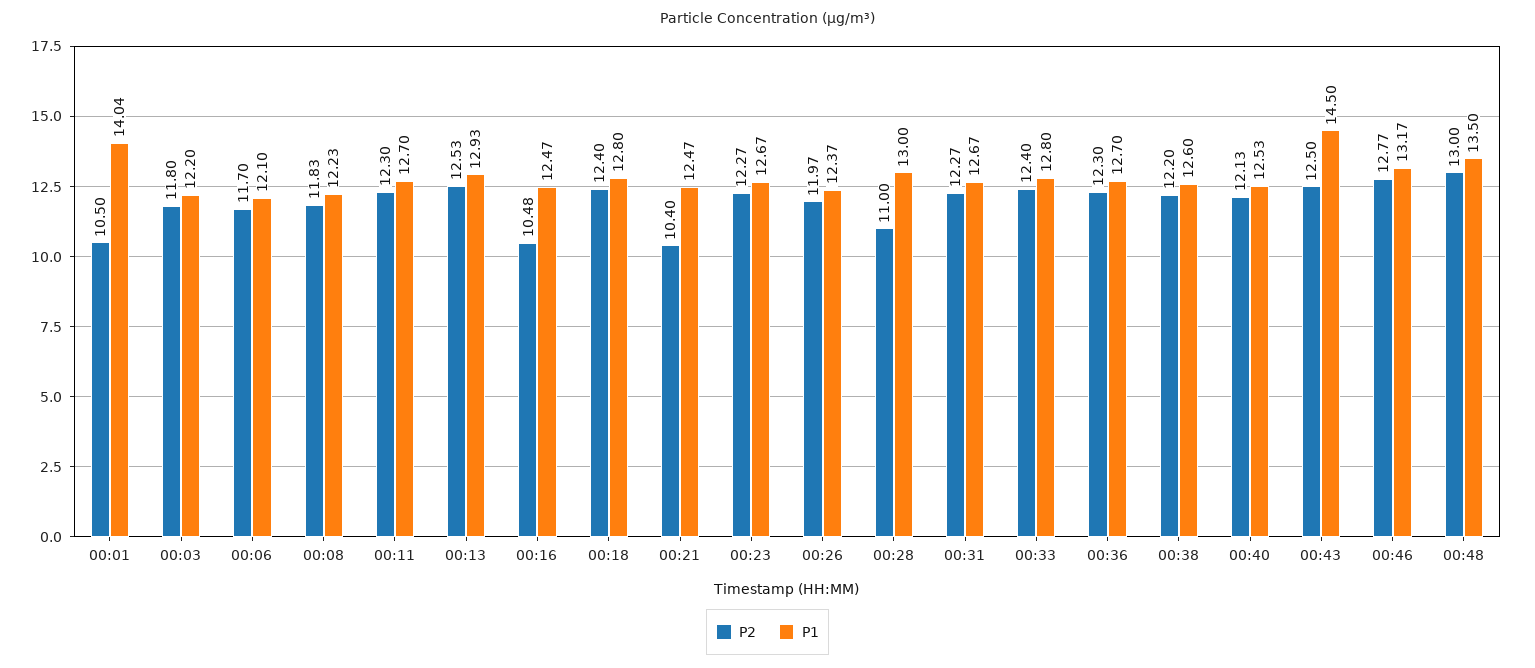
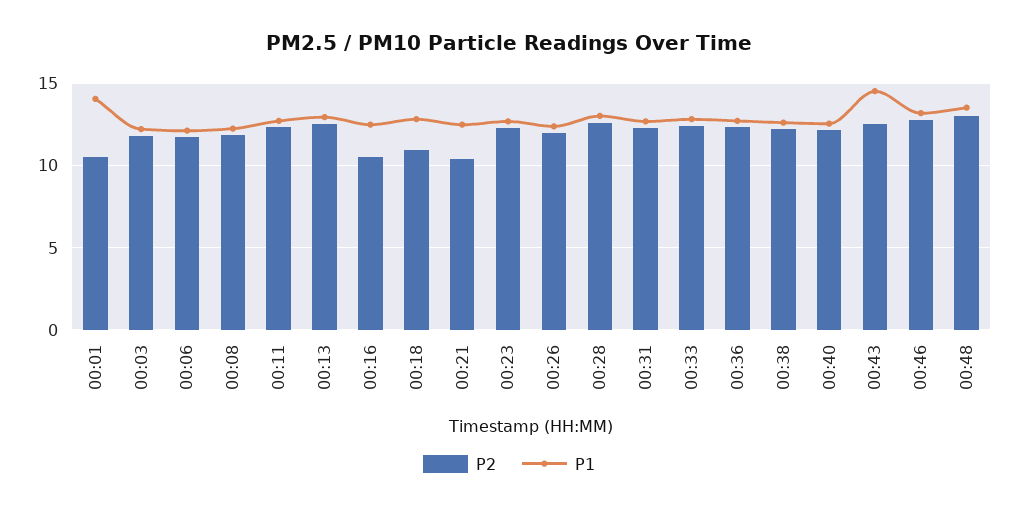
P2, 00:18: 12.4 -> 11
P2, 00:28: 11 -> 12.5

